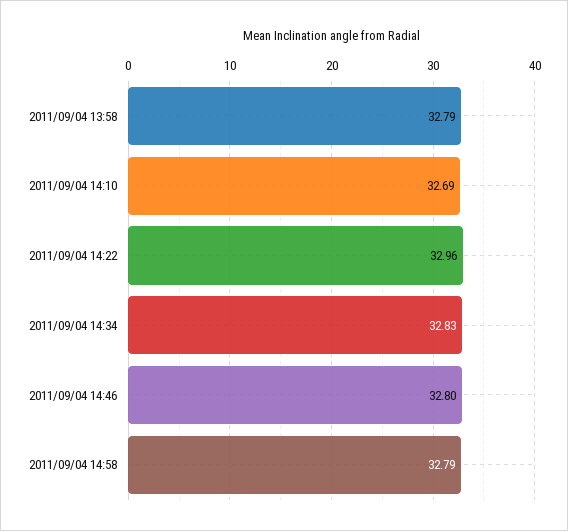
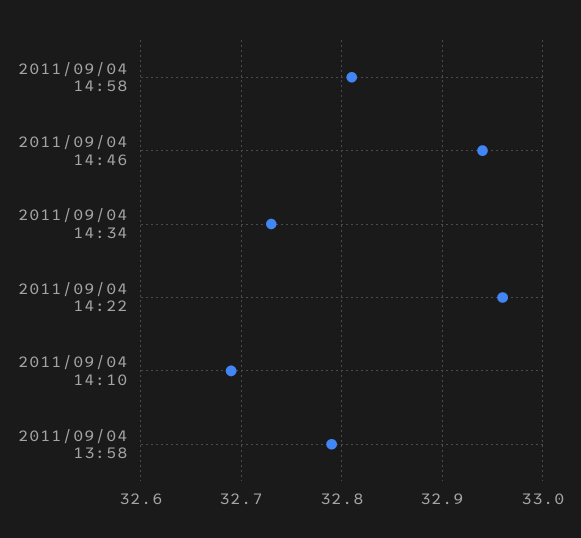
2011/09/04 14:34: 32.83 -> 32.73
2011/09/04 14:46: 32.8 -> 32.94
2011/09/04 14:58: 32.79 -> 32.81

